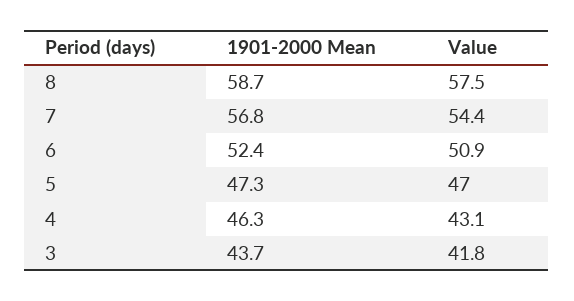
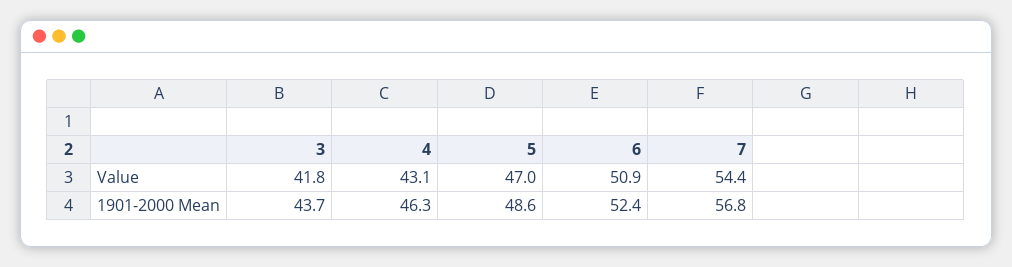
1901-2000 Mean, 8: 58.7 -> none
Value, 8: 57.5 -> none
1901-2000 Mean, 5: 47.3 -> 48.6

